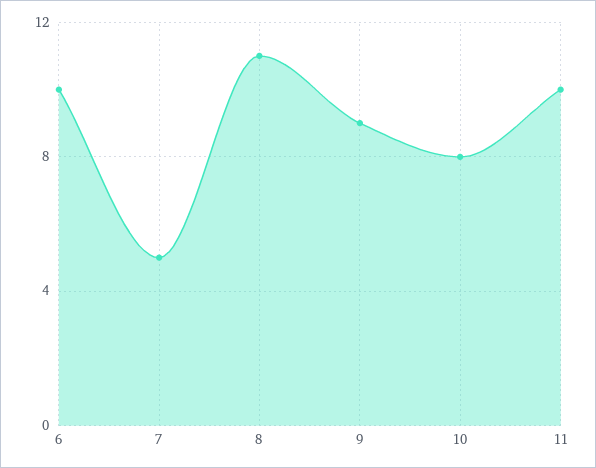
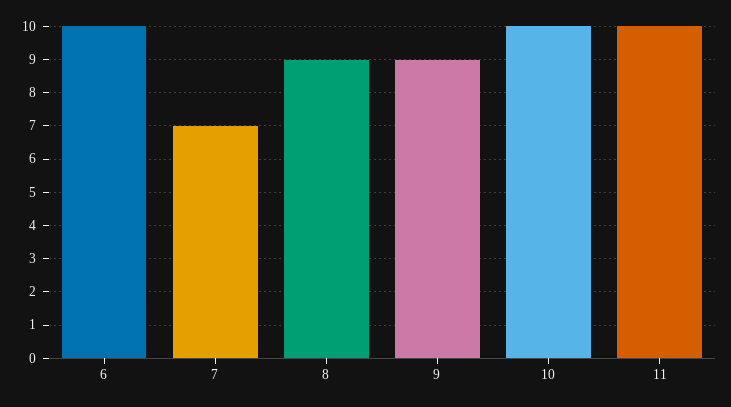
7: 5 -> 7
8: 11 -> 9
10: 8 -> 10

